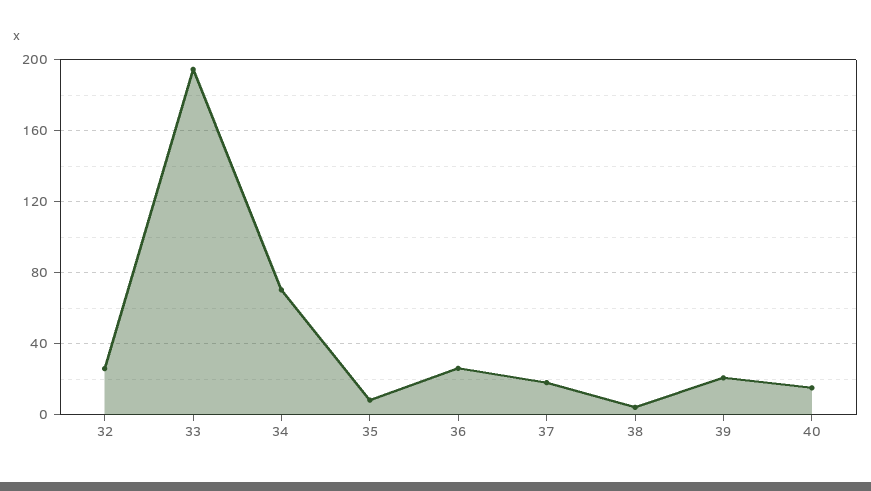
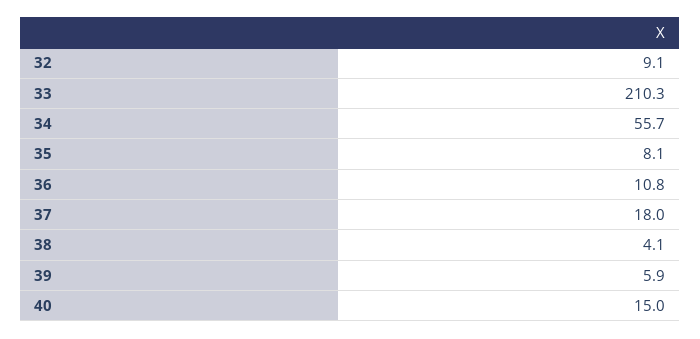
32: 25 -> 9.1
33: 195 -> 210.3
34: 70 -> 55.7
36: 25 -> 10.8
39: 20 -> 5.9

